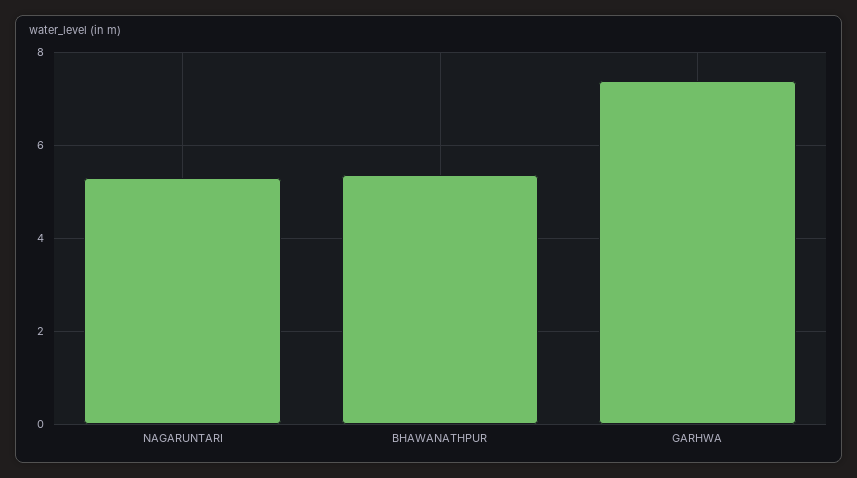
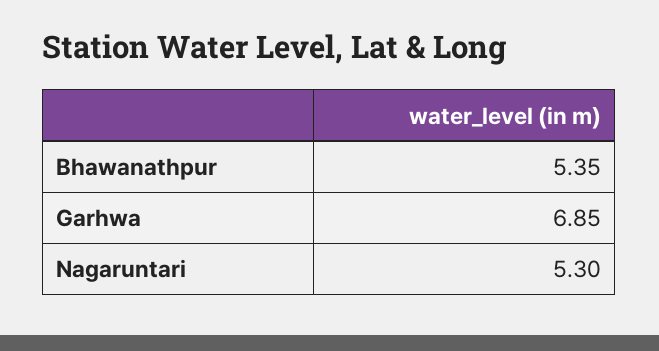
GARHWA: 7.4 -> 6.85

